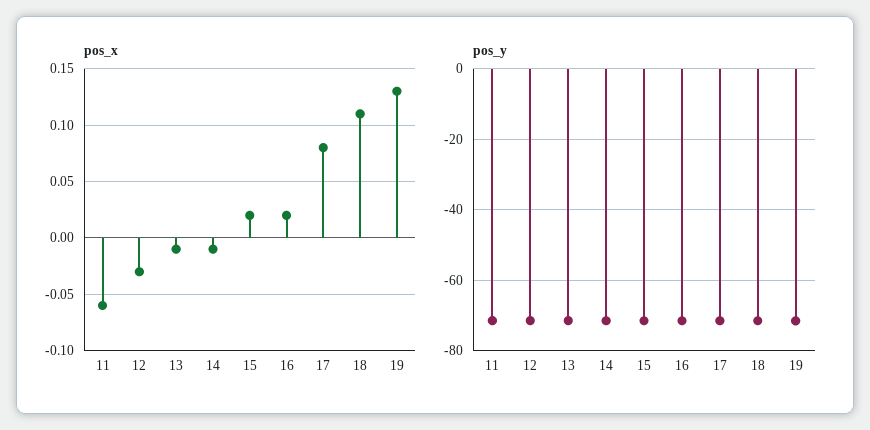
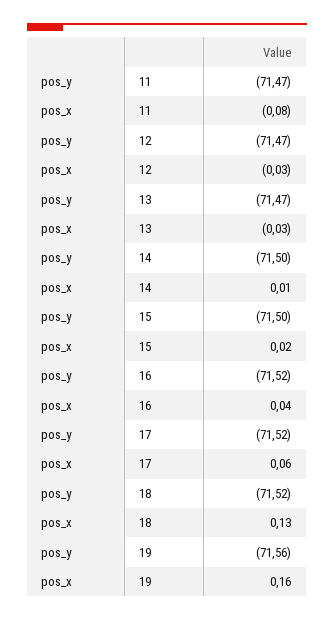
pos_x, 11: -0.06 -> -0.08
pos_x, 13: -0.01 -> -0.03
pos_x, 14: -0.01 -> 0.01
pos_x, 16: 0.02 -> 0.04
pos_x, 17: 0.08 -> 0.06
pos_x, 18: 0.11 -> 0.13
pos_x, 19: 0.13 -> 0.16

